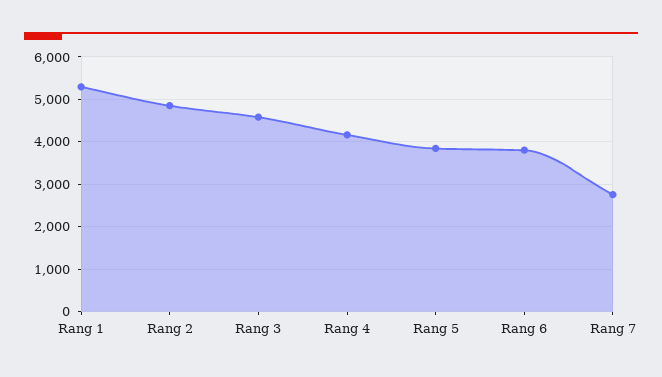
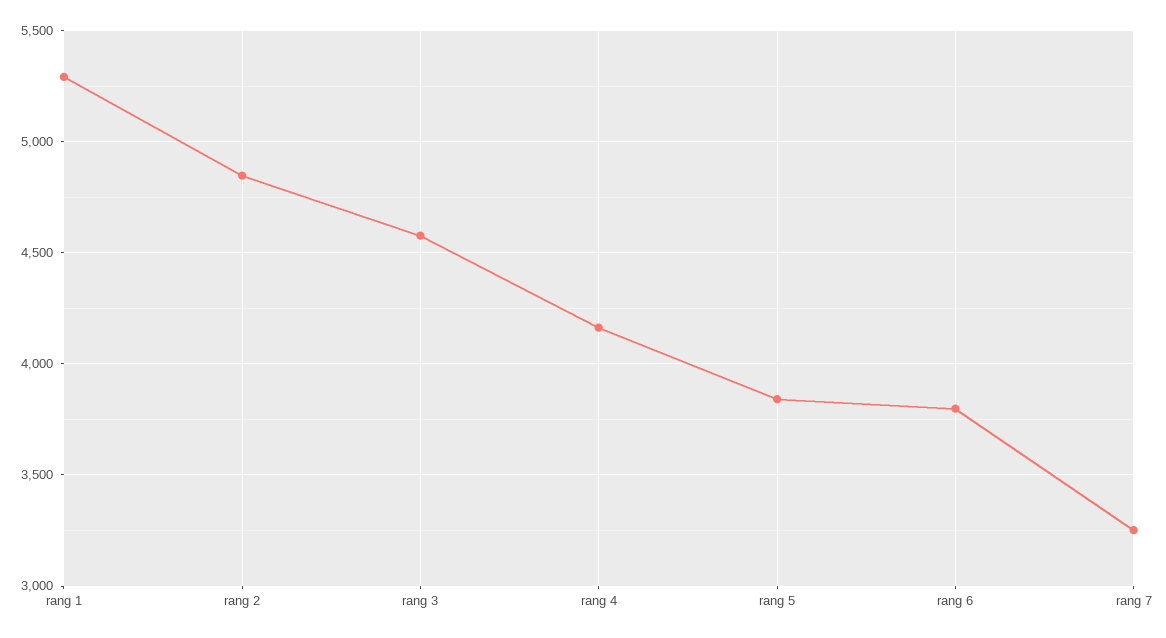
Rang 7: 2800 -> 3250

